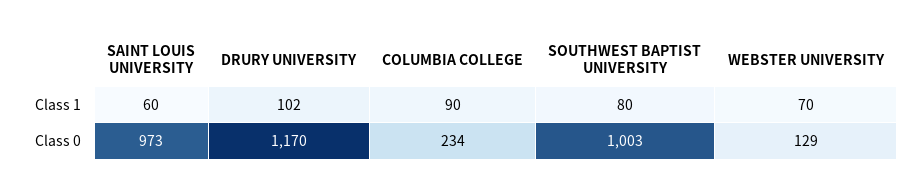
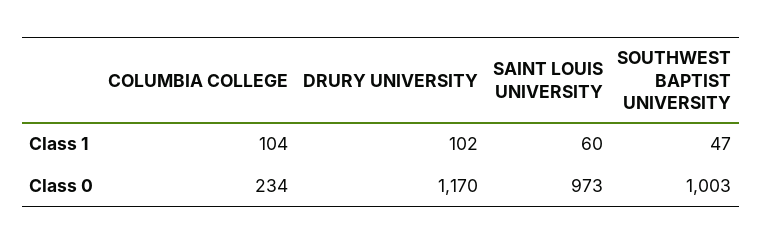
COLUMBIA COLLEGE, Class 1: 90 -> 104
SOUTHWEST BAPTIST UNIVERSITY, Class 1: 80 -> 47
WEBSTER UNIVERSITY, Class 1: 70 -> none
WEBSTER UNIVERSITY, Class 0: 129 -> none

